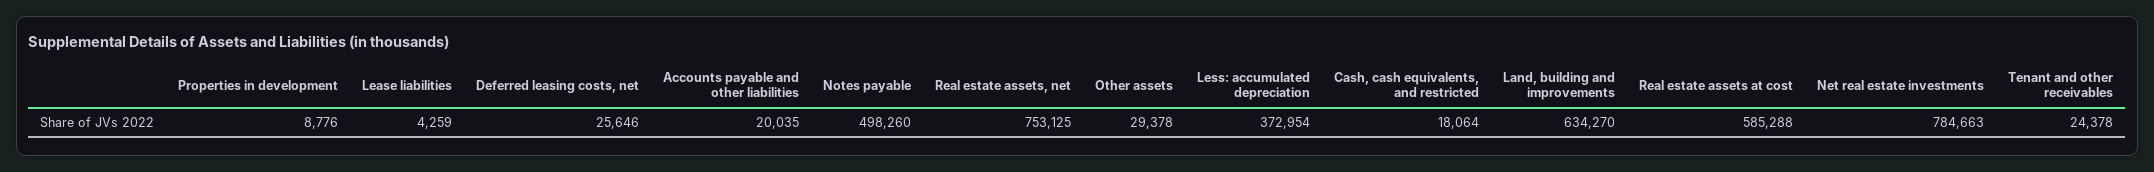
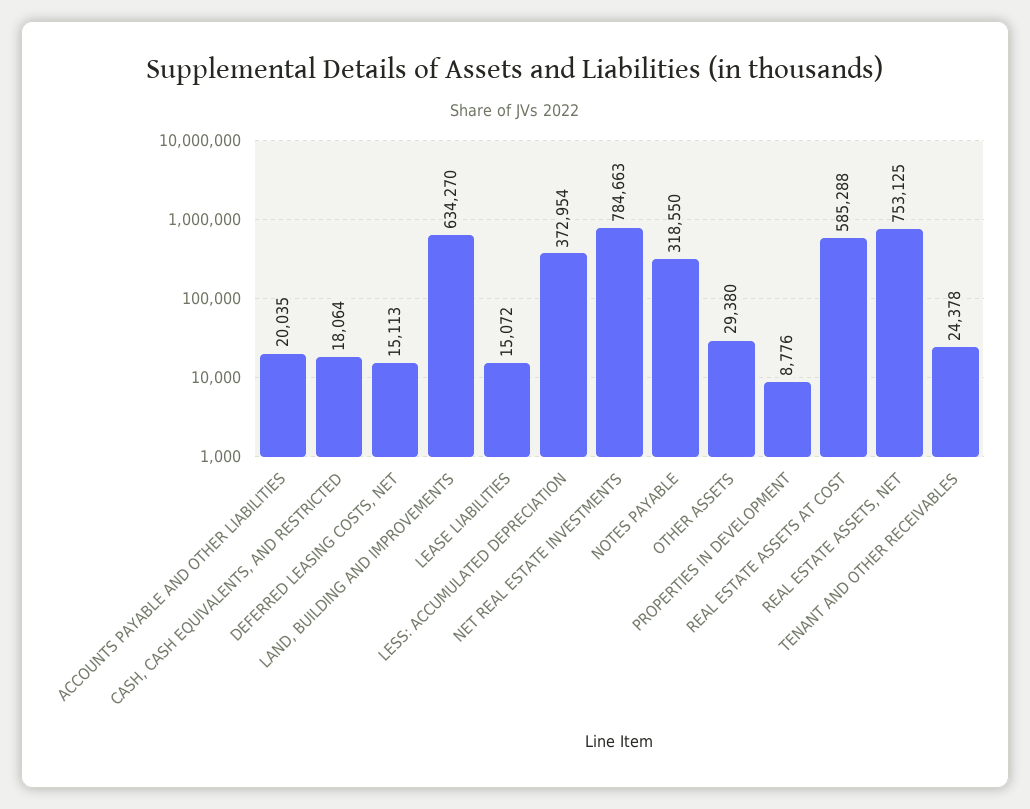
Lease liabilities: 4259 -> 15072
Deferred leasing costs, net: 25646 -> 15113
Notes payable: 498260 -> 318550
Other assets: 29378 -> 29380

